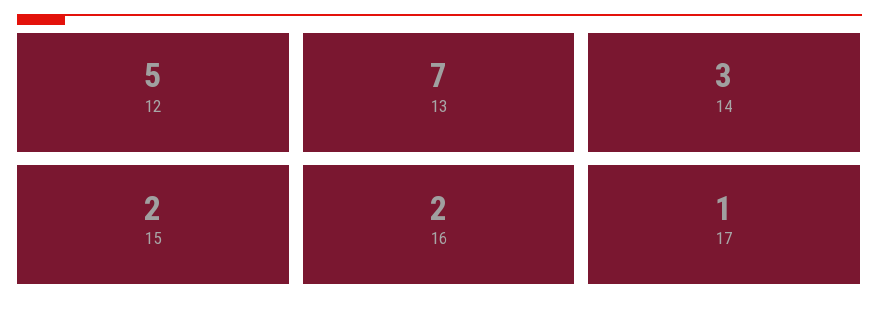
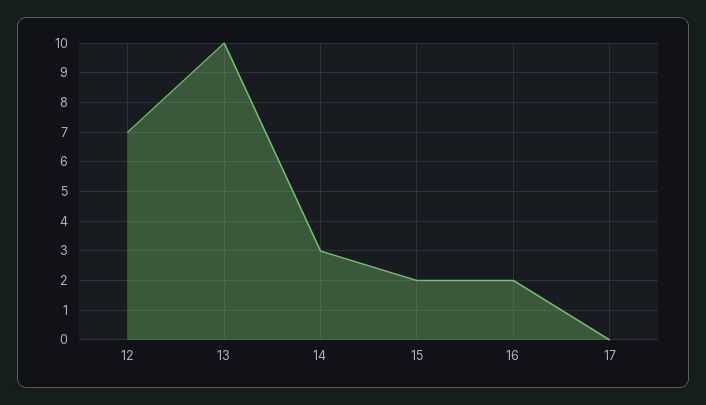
12: 5 -> 7
13: 7 -> 10
17: 1 -> 0

